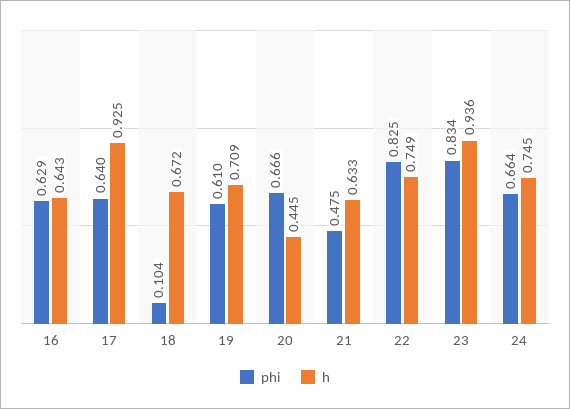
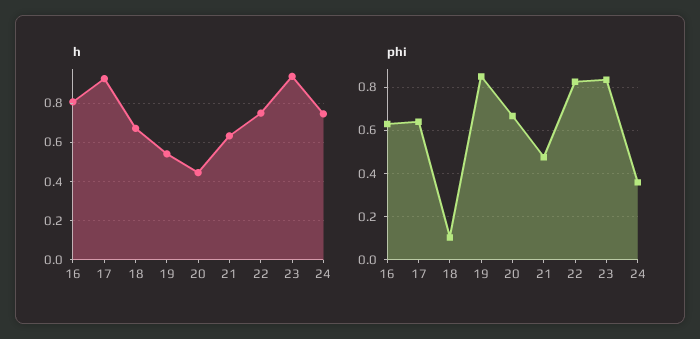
h, 16: 0.643 -> 0.8
phi, 19: 0.61 -> 0.85
h, 19: 0.709 -> 0.55
phi, 24: 0.664 -> 0.35

